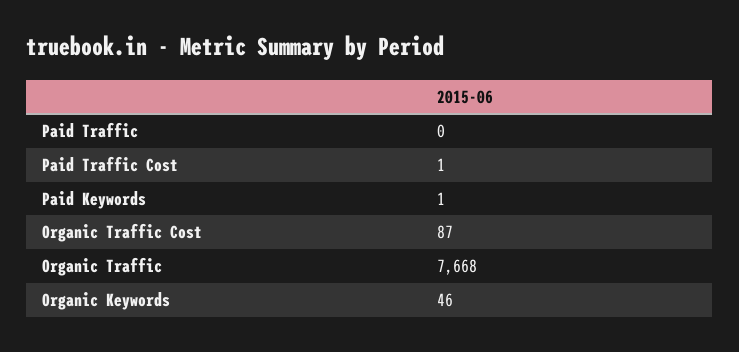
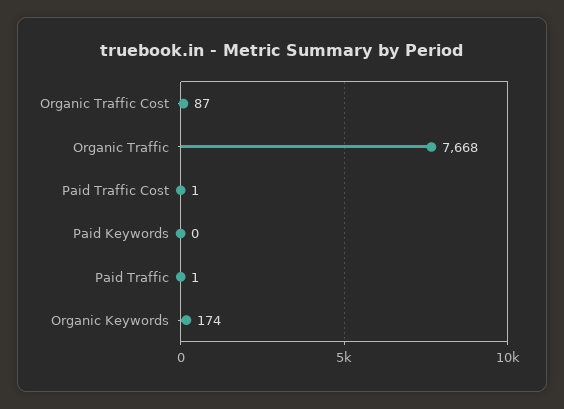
Paid Traffic: 0 -> 1
Paid Keywords: 1 -> 0
Organic Keywords: 46 -> 174

